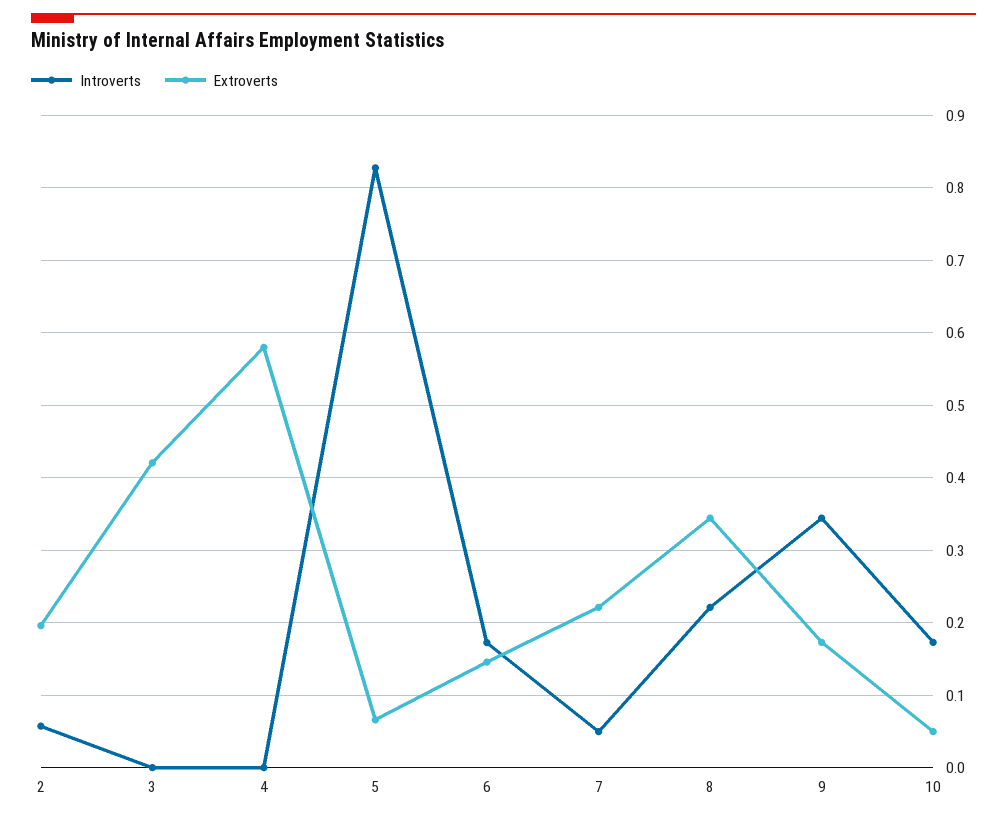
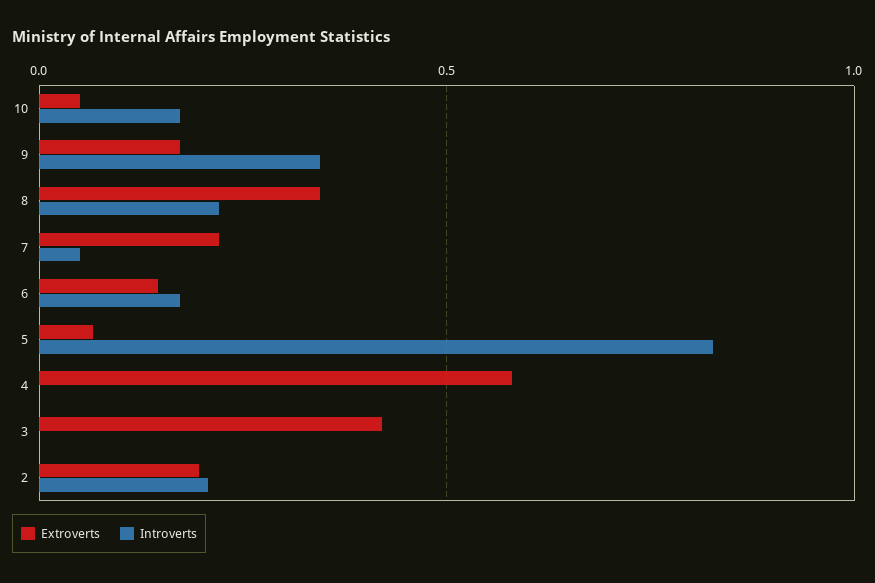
Introverts, 2: 0.06 -> 0.2

